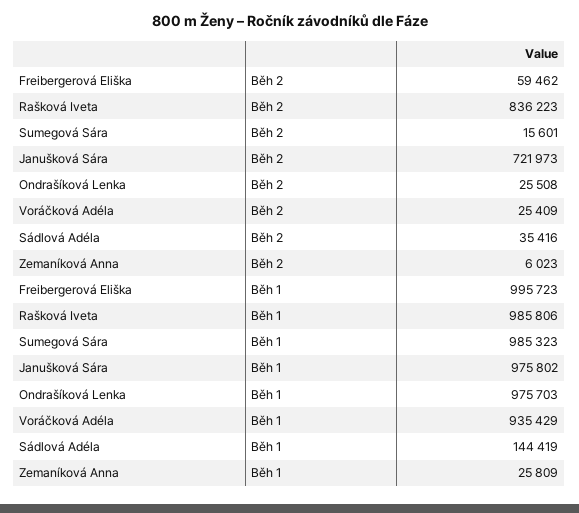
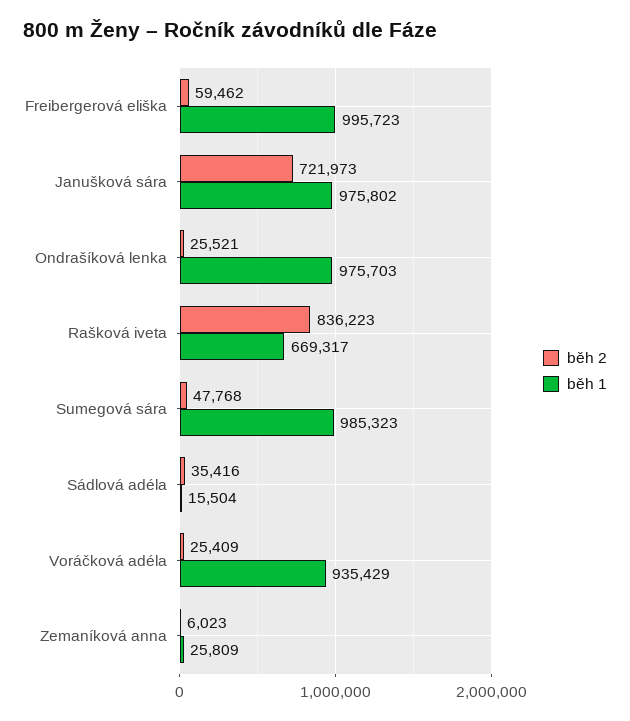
Běh 2, Sumegová Sára: 15601 -> 47768
Běh 2, Ondrašíková Lenka: 25508 -> 25521
Běh 1, Rašková Iveta: 985806 -> 669317
Běh 1, Sádlová Adéla: 144419 -> 15504

